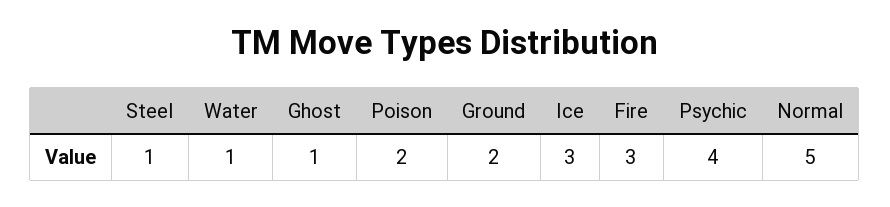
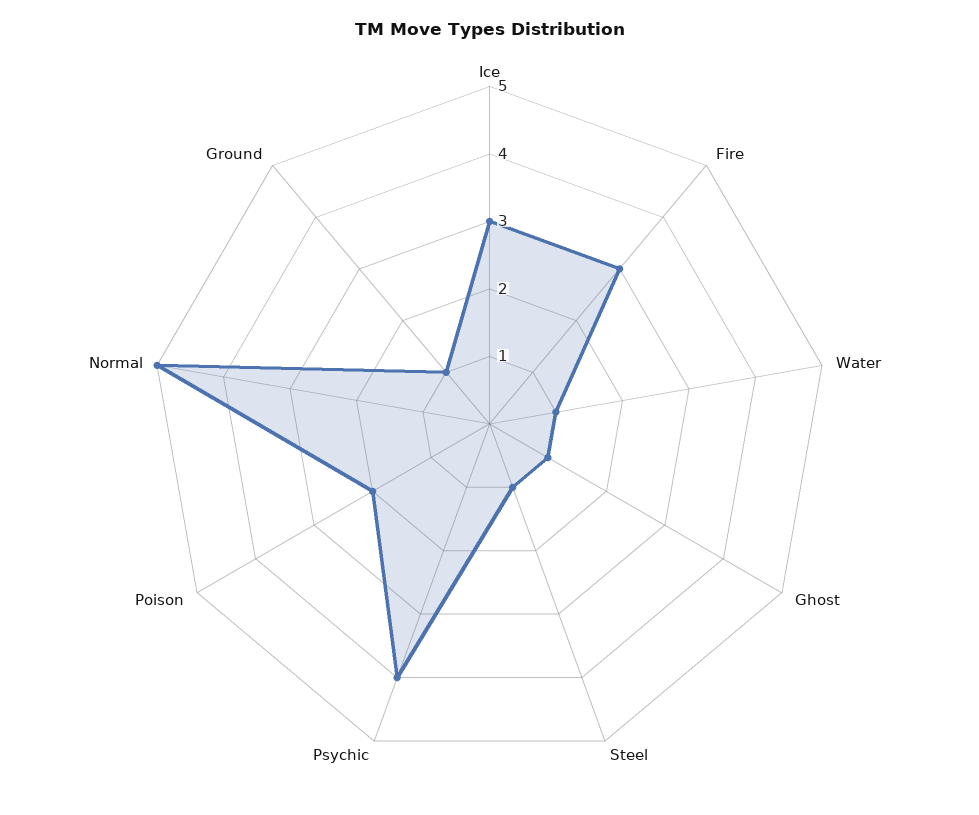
Ground: 2 -> 1

